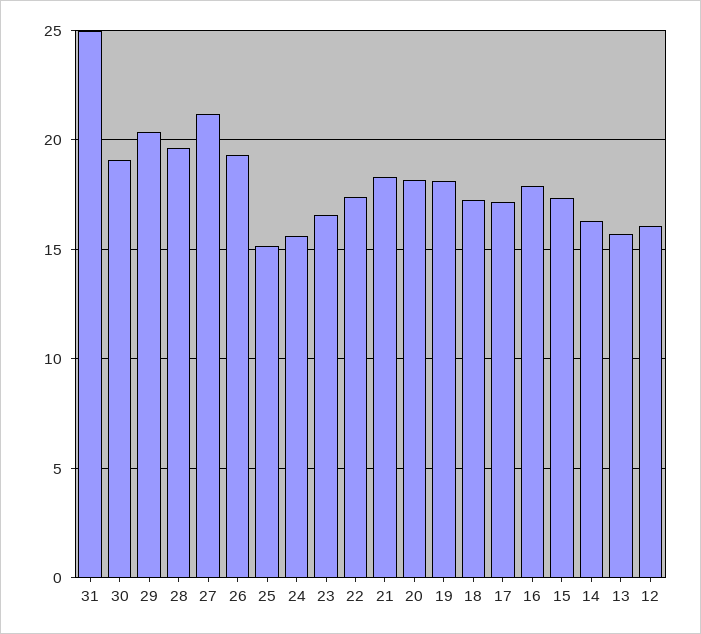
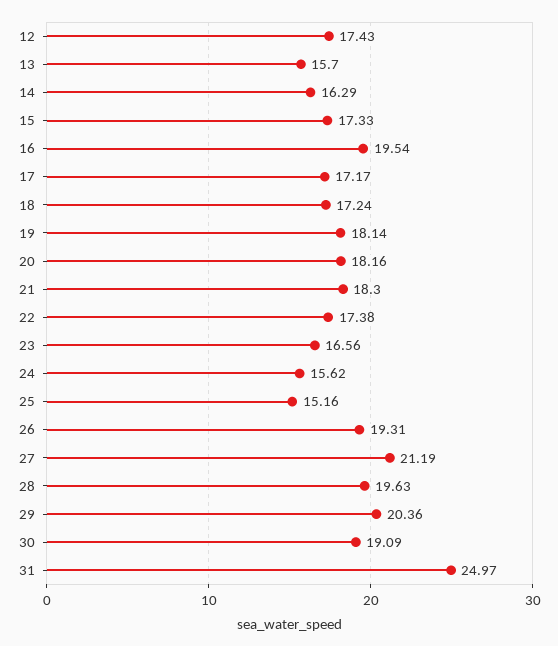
16: 18 -> 19.54
12: 16 -> 17.43

